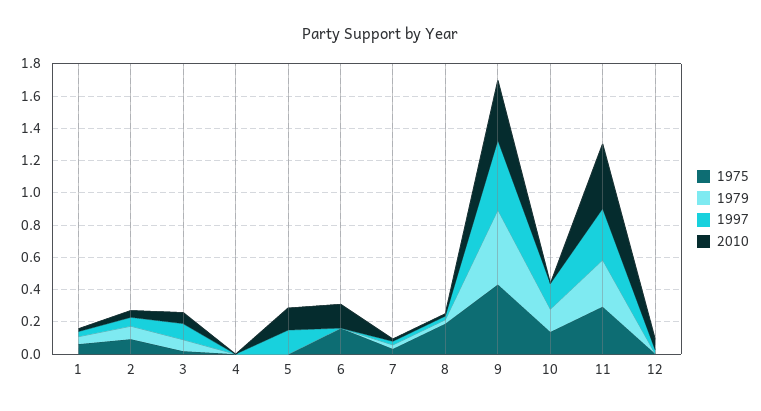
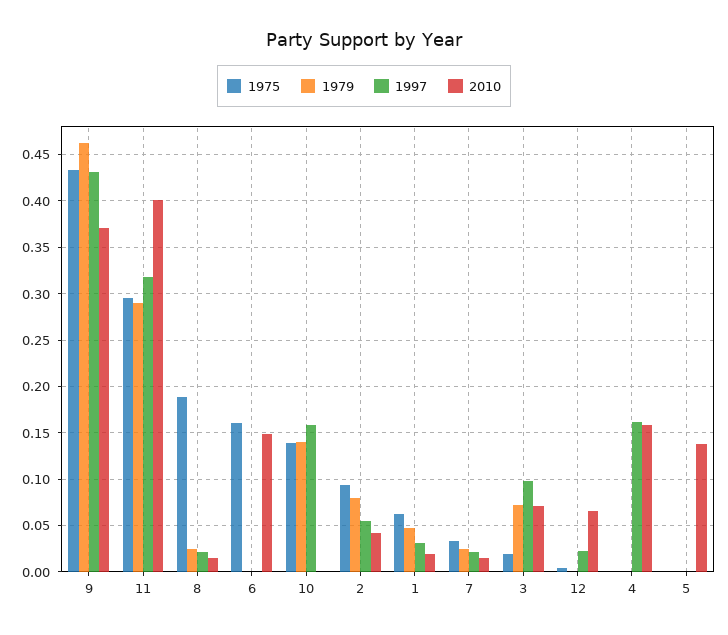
1997, 4: 0 -> 0.16
2010, 4: 0 -> 0.16
1997, 5: 0.15 -> 0

